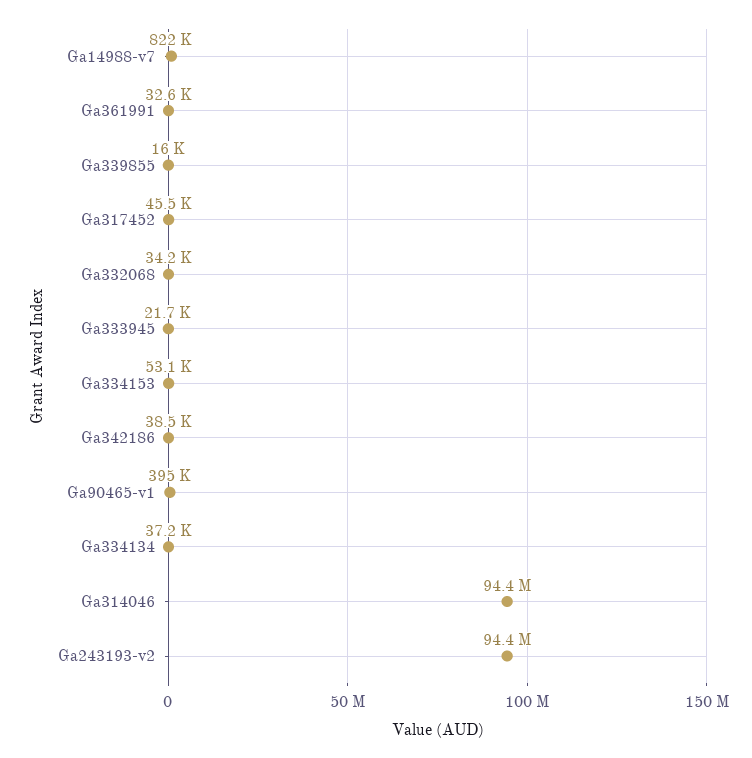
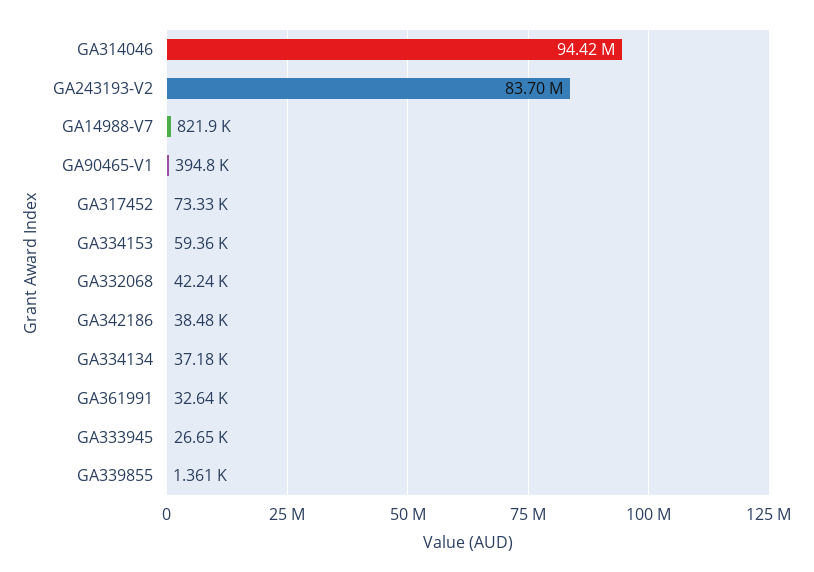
Ga339855: 16000 -> 1361
Ga317452: 45500 -> 73330
Ga332068: 34200 -> 42240
Ga333945: 21700 -> 26650
Ga334153: 53100 -> 59360
Ga243193-v2: 94400000 -> 83700000

